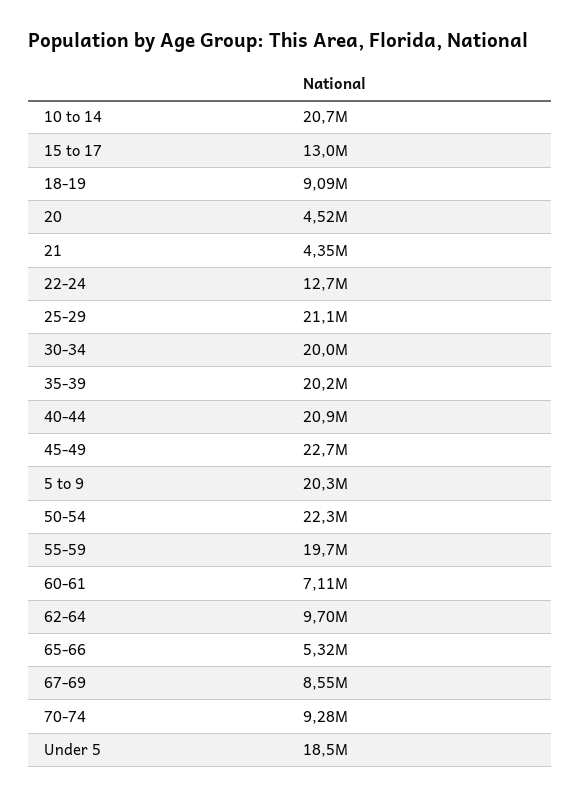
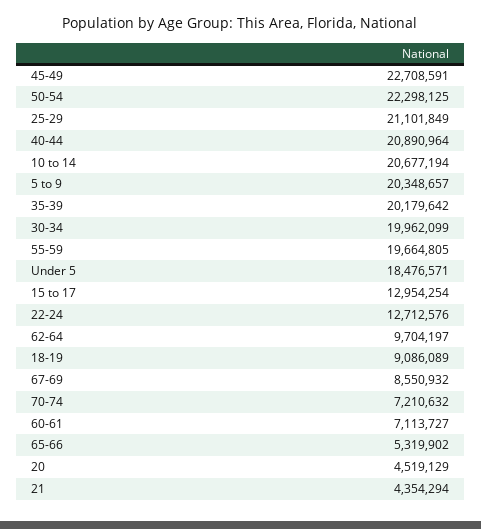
70-74: 9280000 -> 7210632

